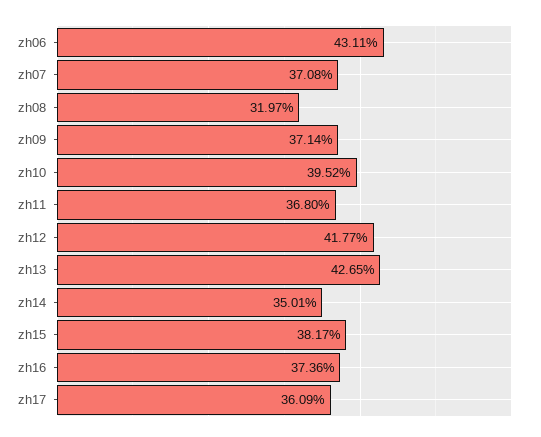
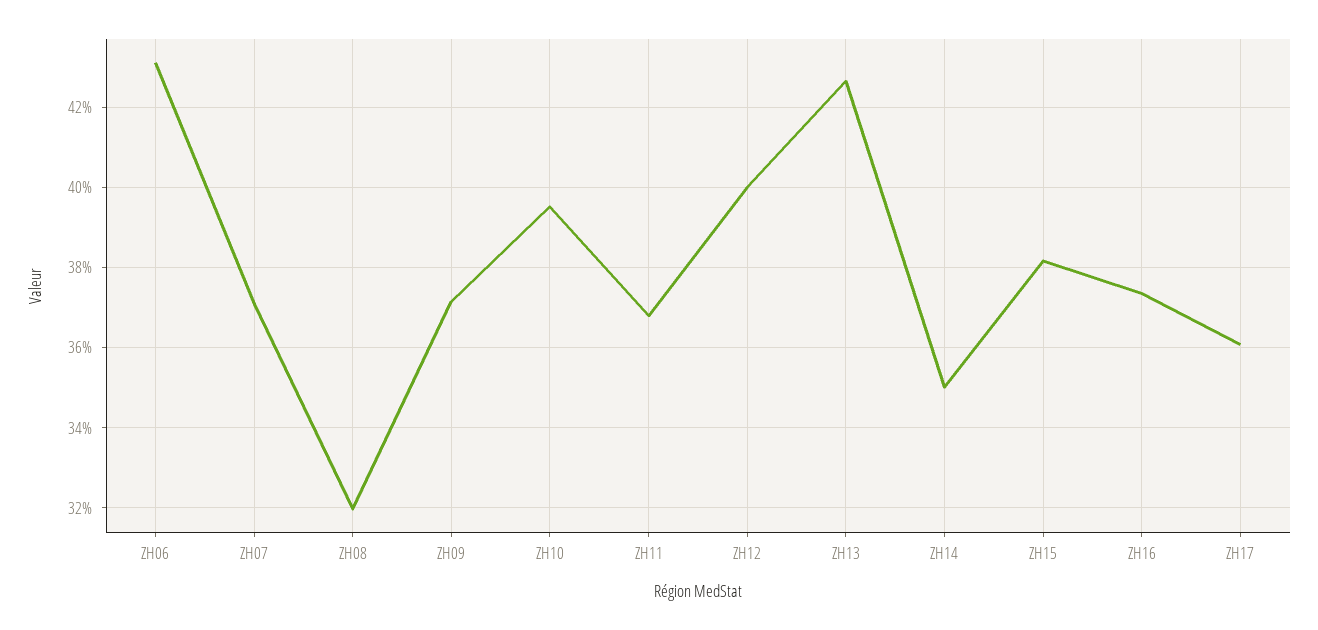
zh12: 41.77 -> 40

